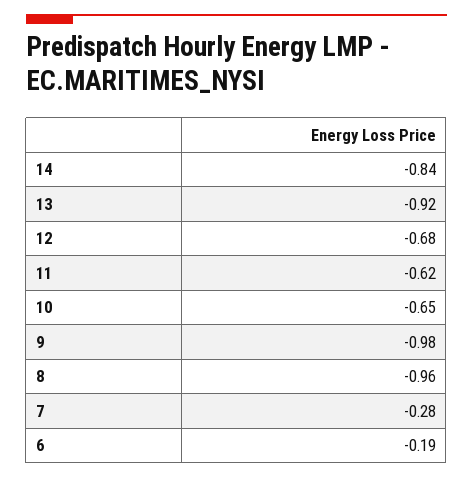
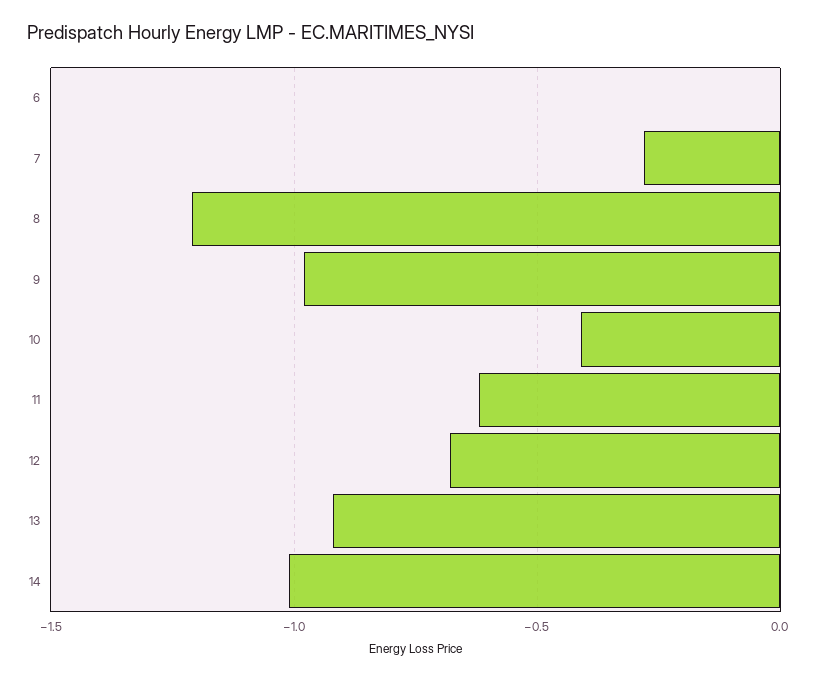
14: -0.84 -> -1
10: -0.65 -> -0.4
8: -0.96 -> -1.2
6: -0.19 -> 0

